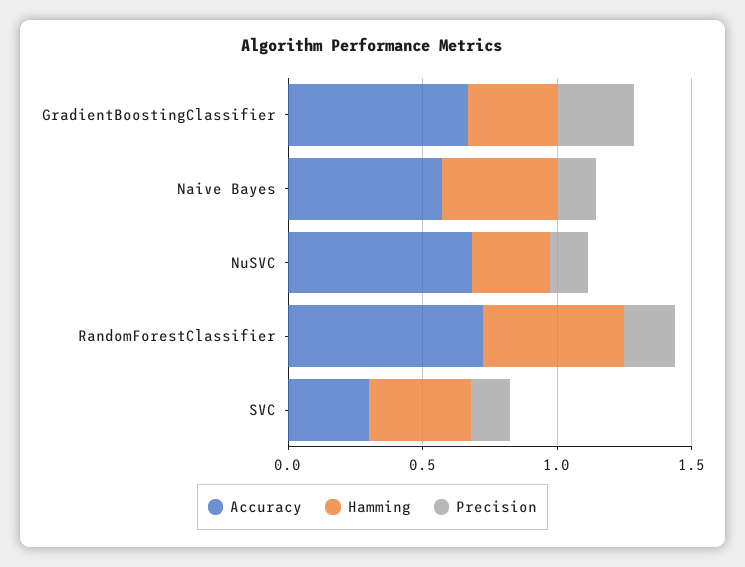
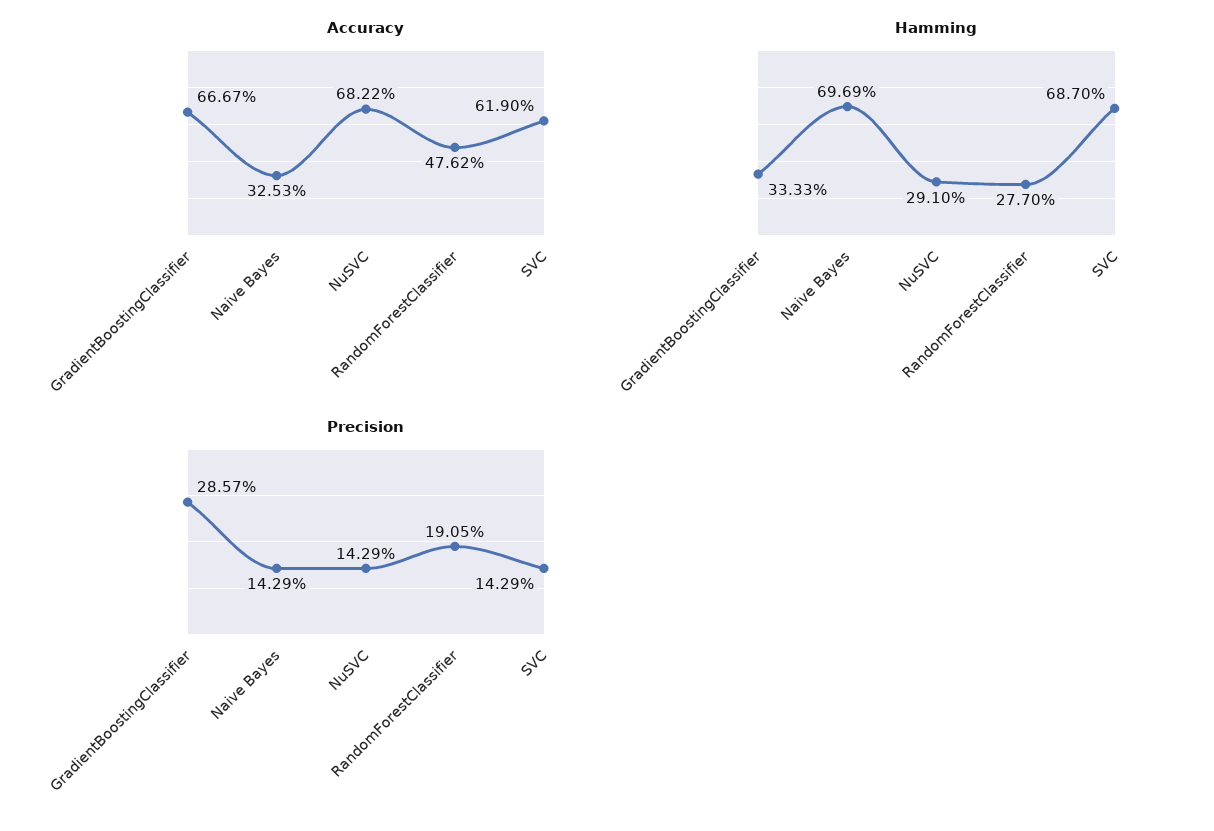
Accuracy, Naive Bayes: 0.6 -> 0.3253
Hamming, Naive Bayes: 0.4 -> 0.6969
Accuracy, RandomForestClassifier: 0.7 -> 0.4762
Hamming, RandomForestClassifier: 0.5 -> 0.277
Accuracy, SVC: 0.3 -> 0.619
Hamming, SVC: 0.4 -> 0.687

